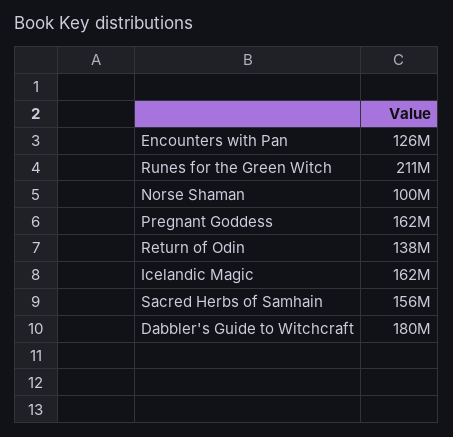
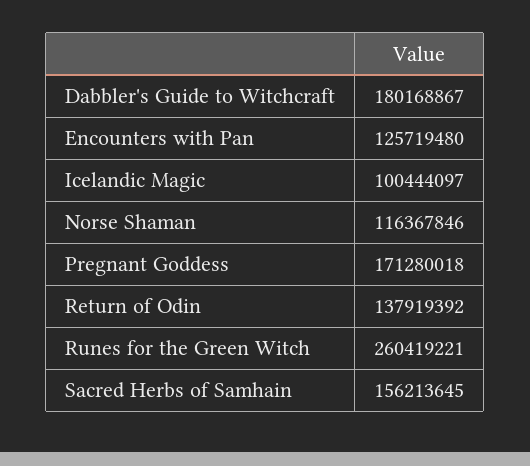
Runes for the Green Witch: 211000000 -> 260419221
Norse Shaman: 100000000 -> 116367846
Pregnant Goddess: 162000000 -> 171280018
Icelandic Magic: 162000000 -> 100444097

